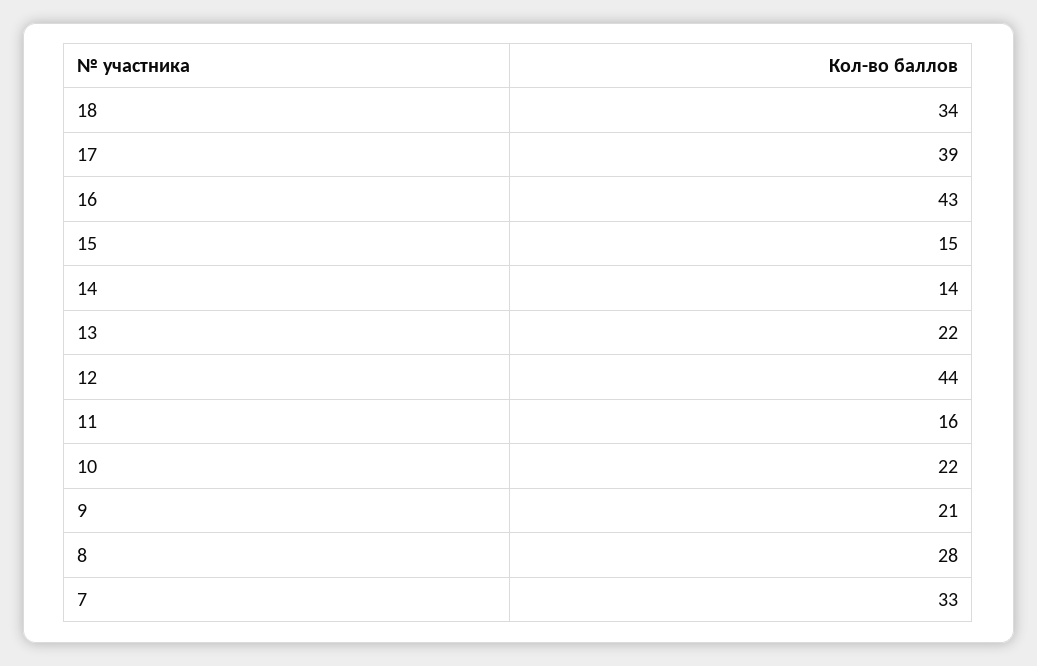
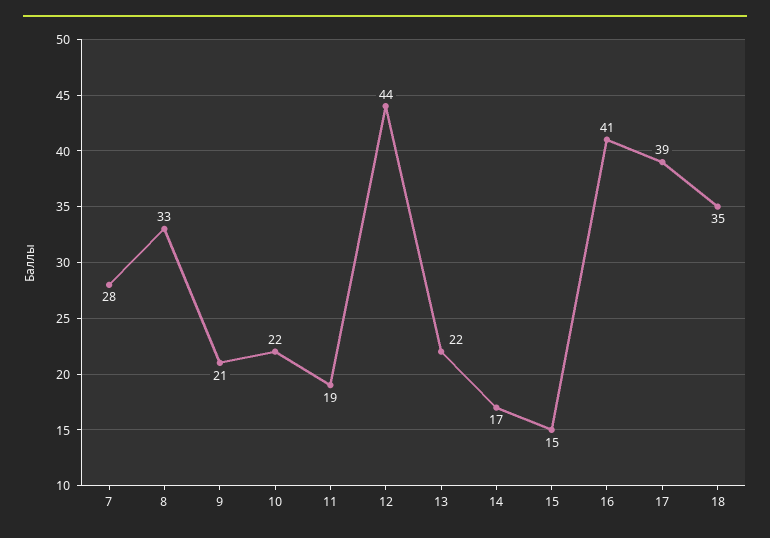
18: 34 -> 35
16: 43 -> 41
14: 14 -> 17
11: 16 -> 19
8: 28 -> 33
7: 33 -> 28

